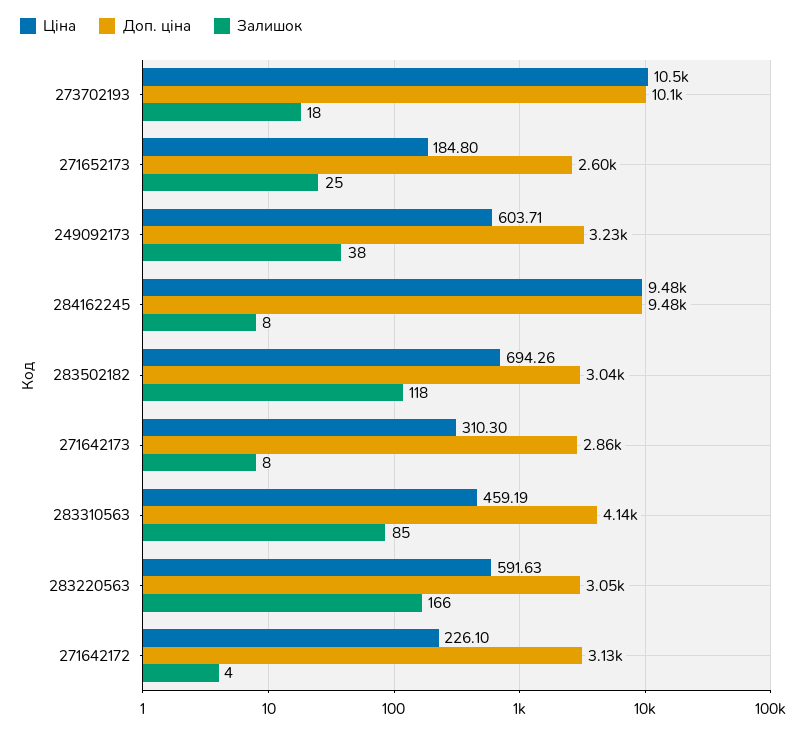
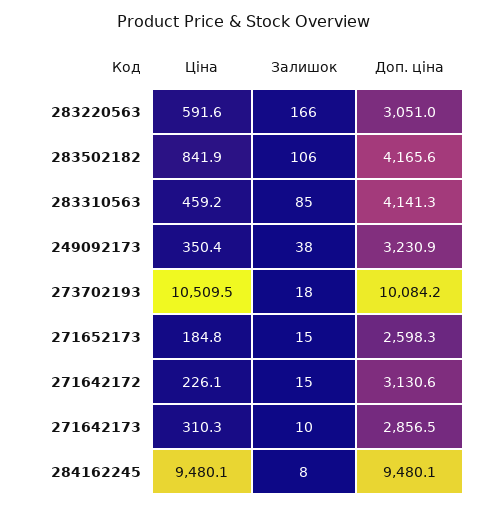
Залишок, 271652173: 25 -> 15
Ціна, 249092173: 603.71 -> 350.4
Ціна, 283502182: 694.26 -> 841.9
Доп. ціна, 283502182: 3040 -> 4165.6
Залишок, 283502182: 118 -> 106
Залишок, 271642173: 8 -> 10
Залишок, 271642172: 4 -> 15

